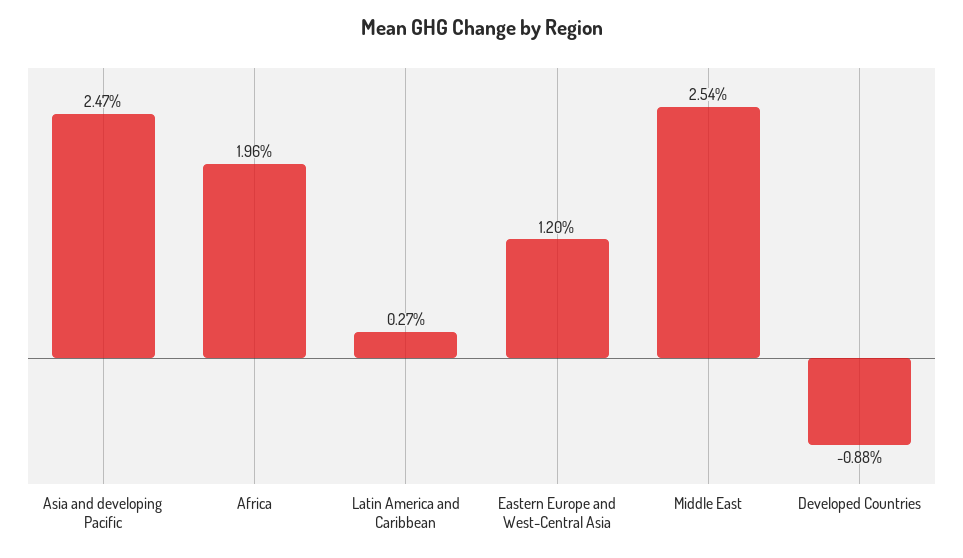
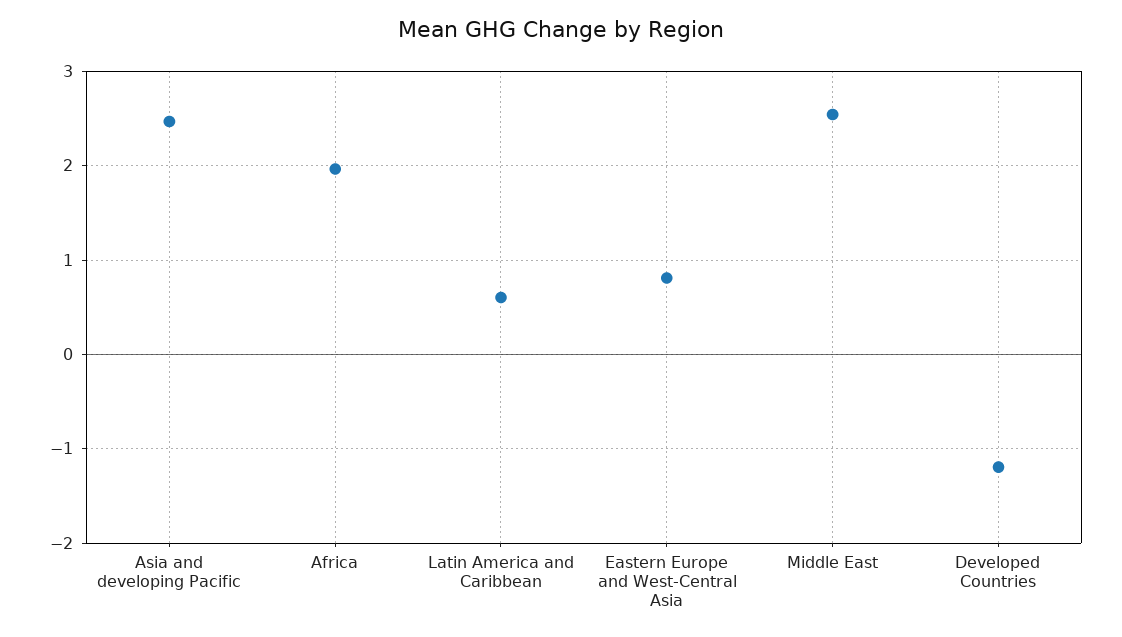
Latin America and Caribbean: 0.27 -> 0.6
Eastern Europe and West-Central Asia: 1.2 -> 0.8
Developed Countries: -0.88 -> -1.2

